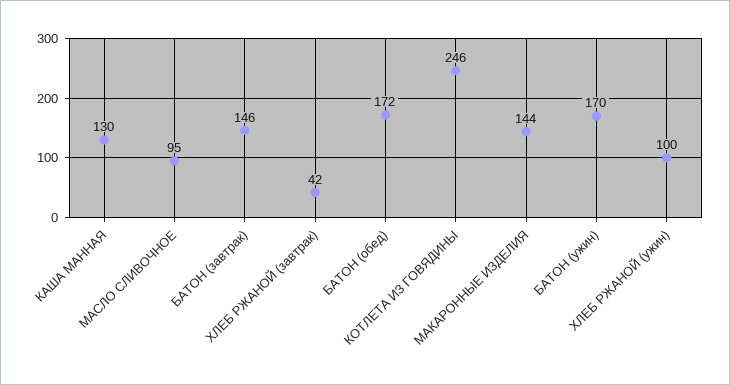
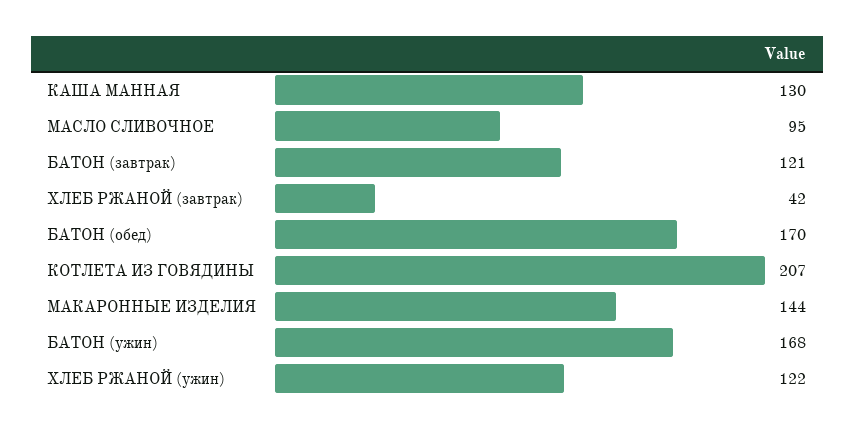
БАТОН (завтрак): 146 -> 121
БАТОН (обед): 172 -> 170
КОТЛЕТА ИЗ ГОВЯДИНЫ: 246 -> 207
БАТОН (ужин): 170 -> 168
ХЛЕБ РЖАНОЙ (ужин): 100 -> 122

